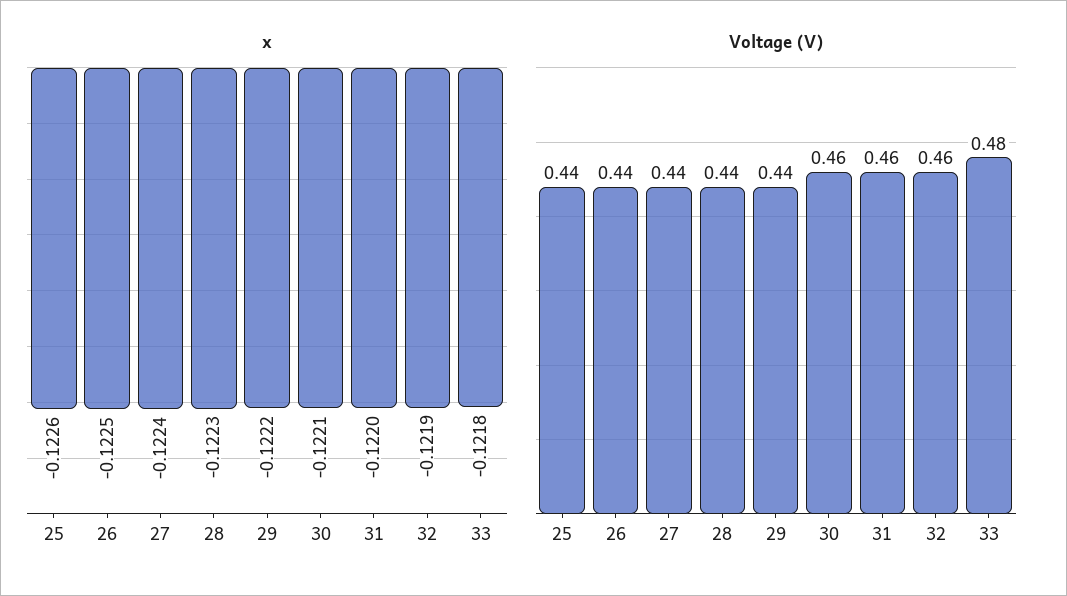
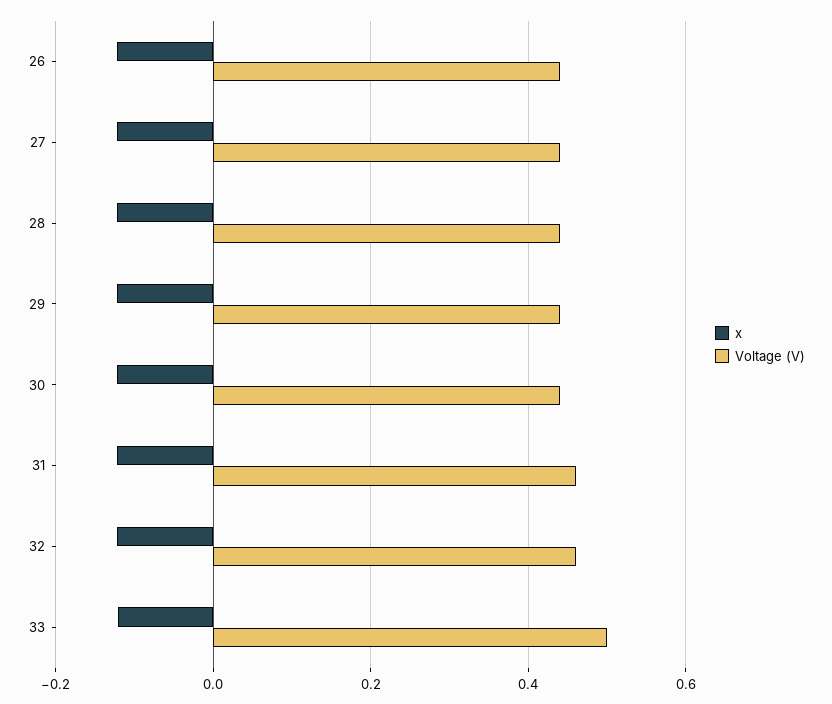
x, 25: -0.1226 -> none
Voltage (V), 25: 0.44 -> none
Voltage (V), 30: 0.46 -> 0.44
Voltage (V), 33: 0.48 -> 0.5

